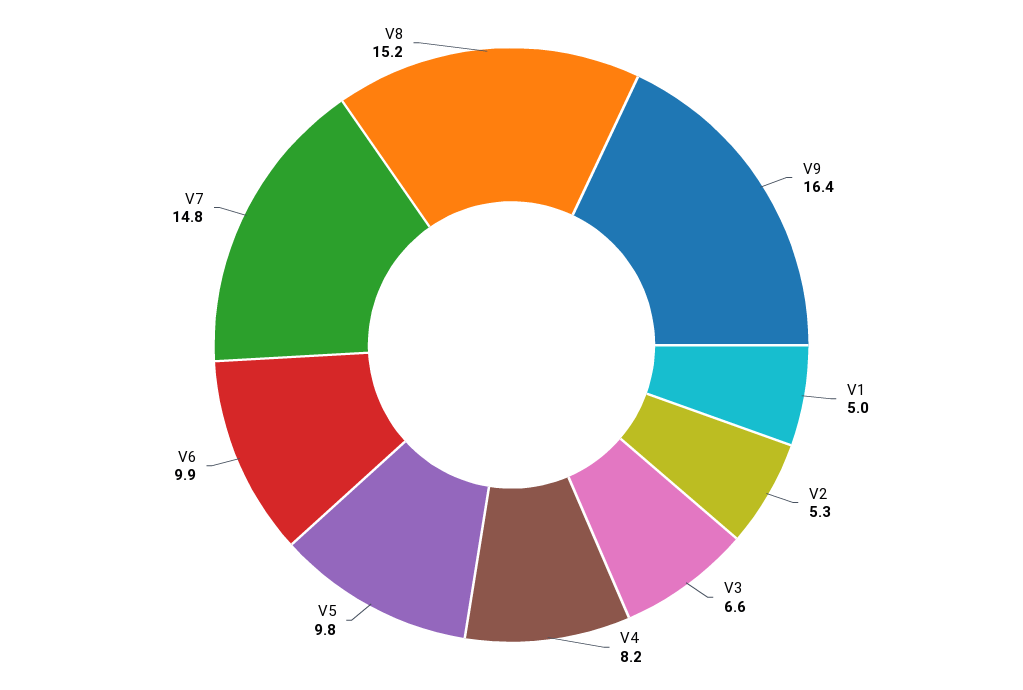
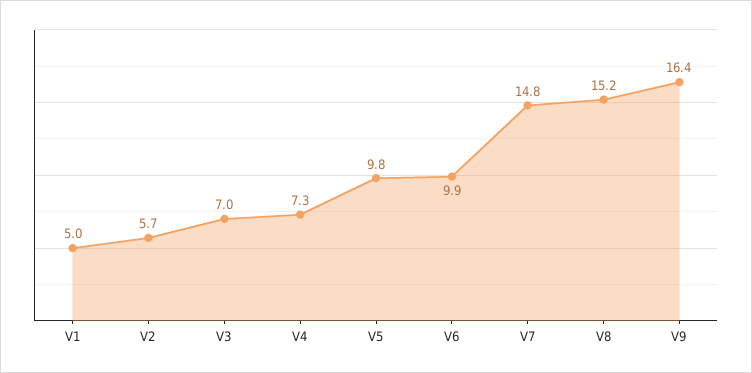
V2: 5.3 -> 5.7
V3: 6.6 -> 7
V4: 8.2 -> 7.3

